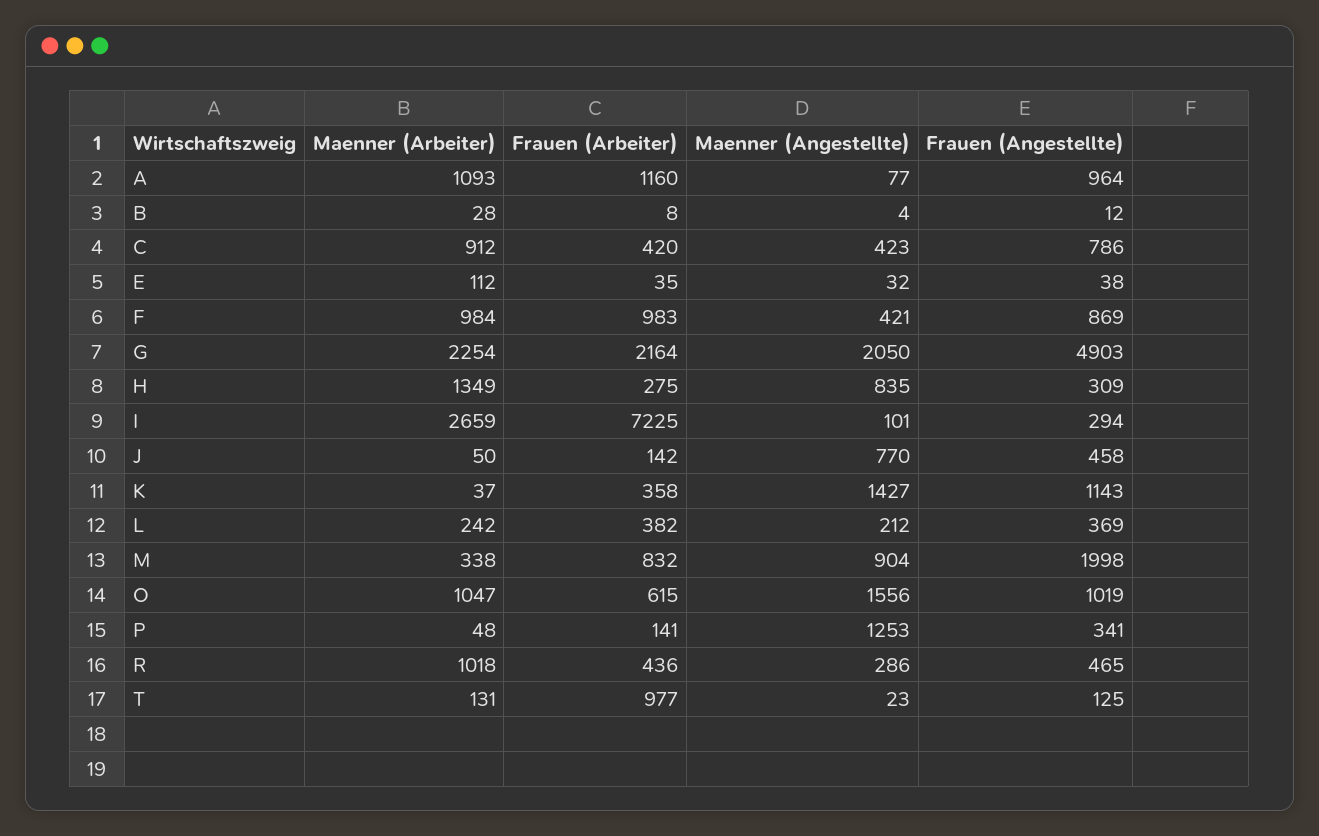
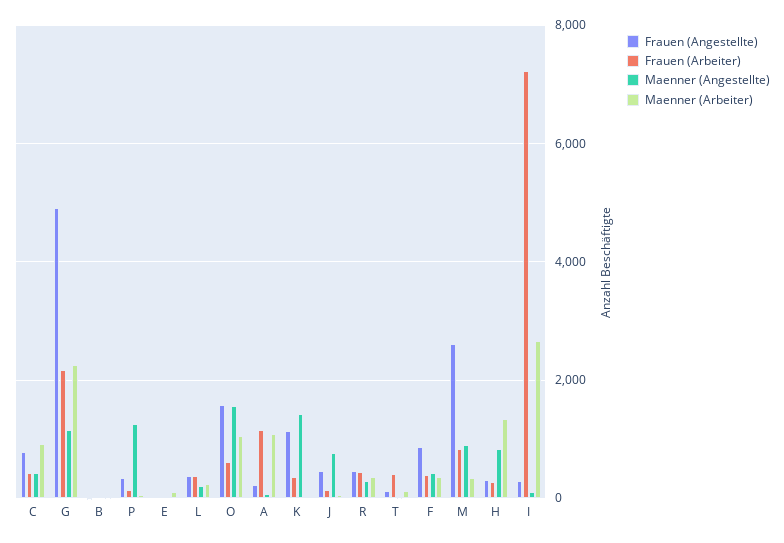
Frauen (Angestellte), A: 964 -> 200
Maenner (Arbeiter), F: 984 -> 400
Frauen (Arbeiter), F: 983 -> 400
Maenner (Angestellte), G: 2050 -> 1200
Frauen (Angestellte), M: 1998 -> 2600
Frauen (Angestellte), O: 1019 -> 1600
Maenner (Arbeiter), R: 1018 -> 400
Frauen (Arbeiter), T: 977 -> 400

